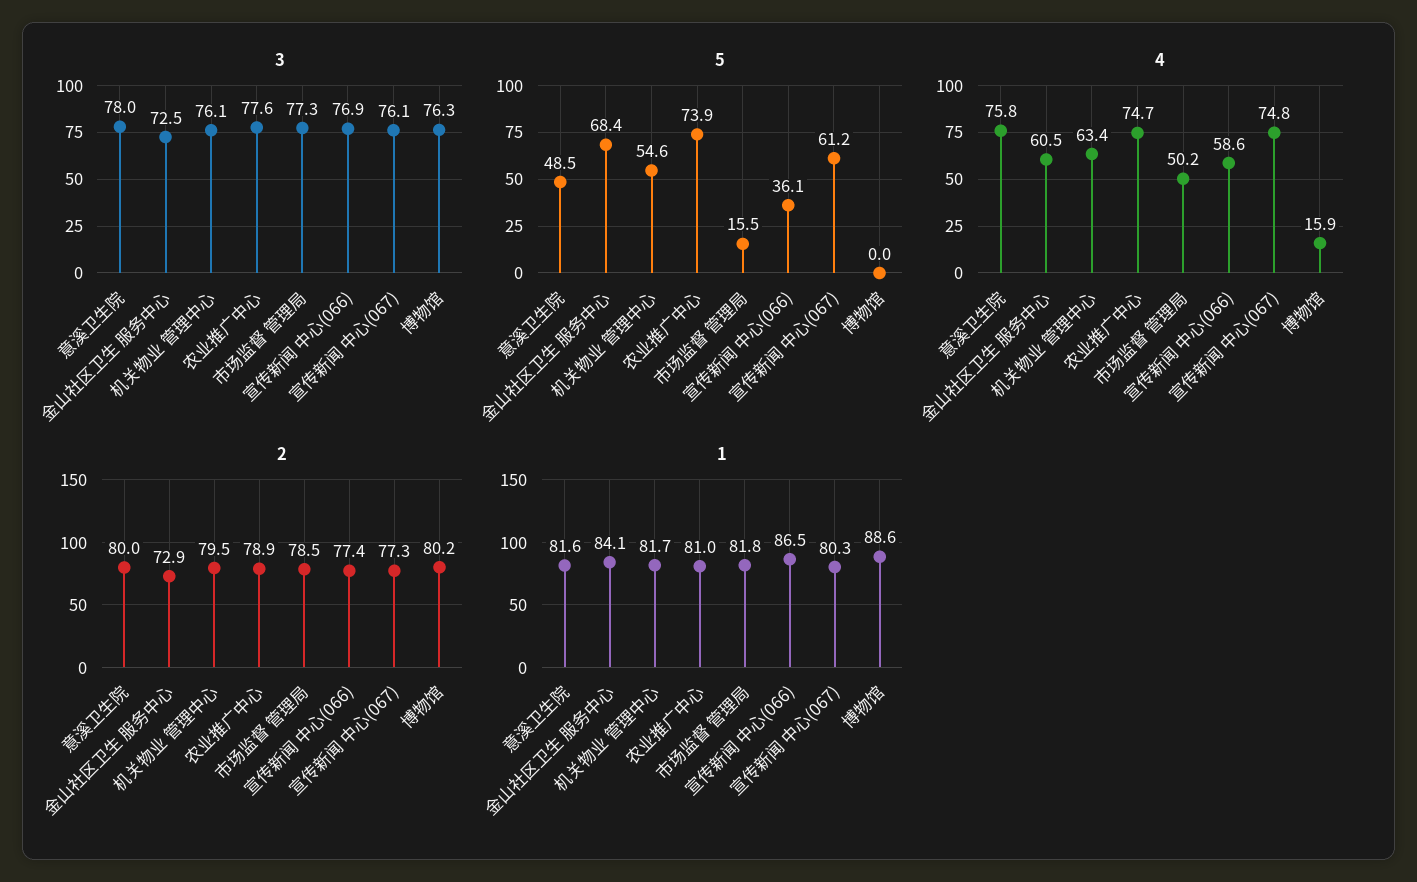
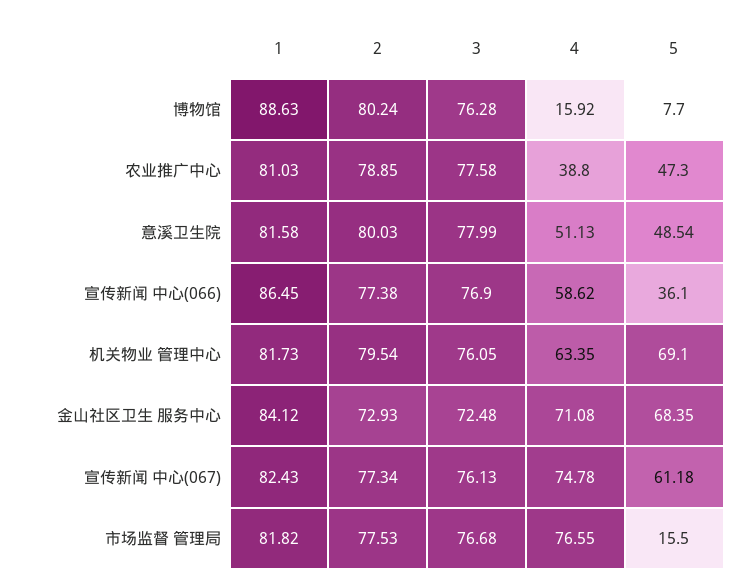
3, 市场监督 管理局: 77.3 -> 76.68
5, 机关物业 管理中心: 54.6 -> 69.1
5, 农业推广中心: 73.9 -> 47.3
5, 博物馆: 0 -> 7.7
4, 意溪卫生院: 75.8 -> 51.13
4, 金山社区卫生 服务中心: 60.5 -> 71.08
4, 农业推广中心: 74.7 -> 38.8
4, 市场监督 管理局: 50.2 -> 76.55
2, 市场监督 管理局: 78.5 -> 77.53
1, 宣传新闻 中心(067): 80.3 -> 82.43

